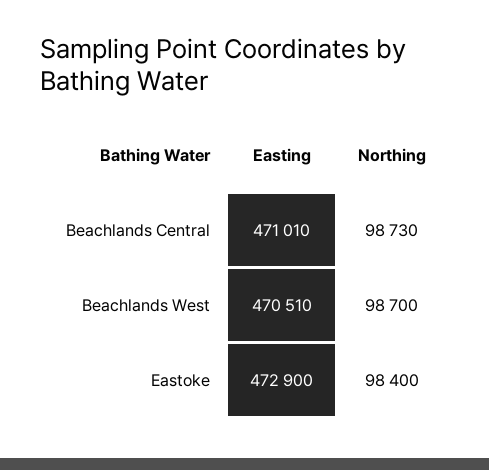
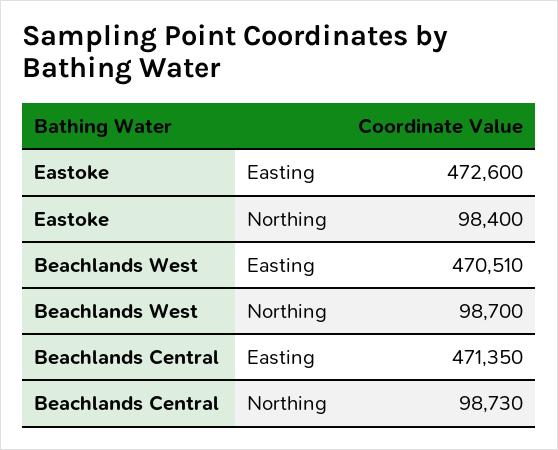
Easting, Beachlands Central: 471010 -> 471350
Easting, Eastoke: 472900 -> 472600

